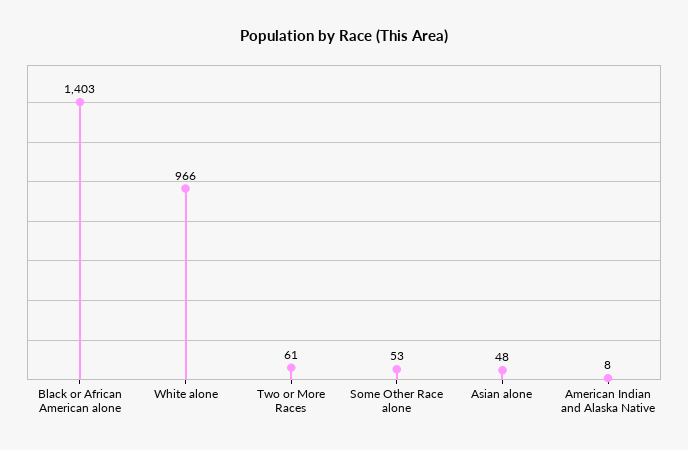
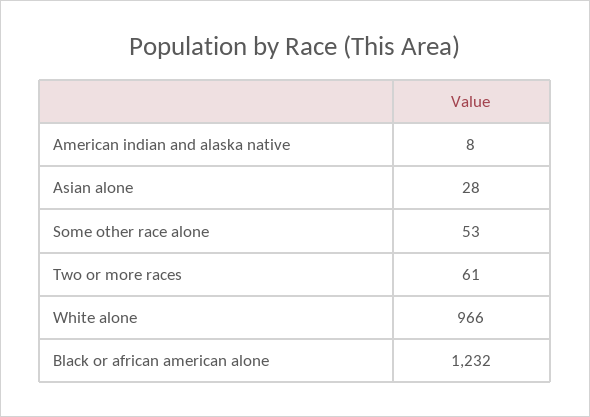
Black or African American alone: 1403 -> 1232
Asian alone: 48 -> 28

